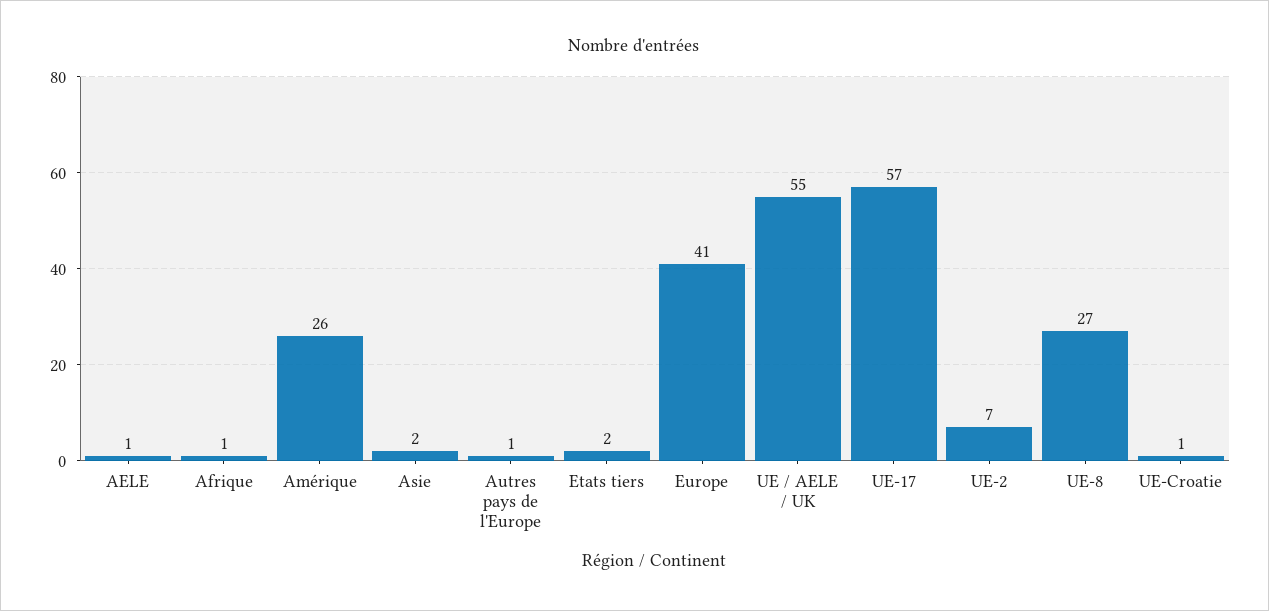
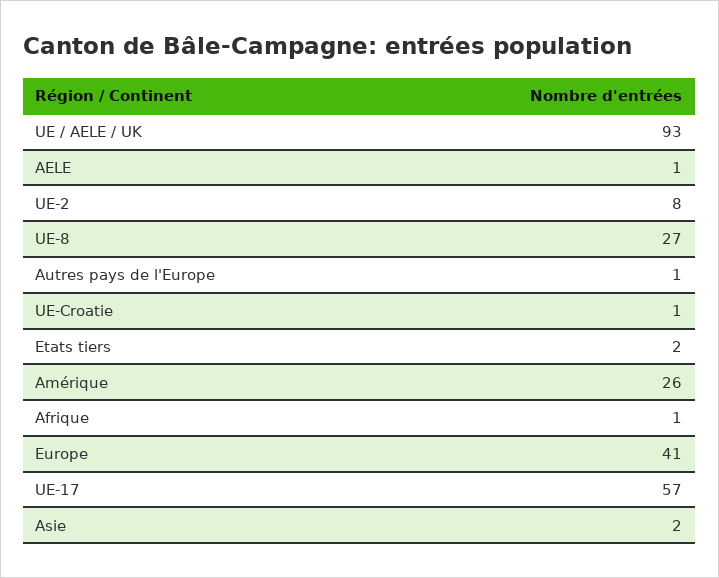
UE / AELE / UK: 55 -> 93
UE-2: 7 -> 8

